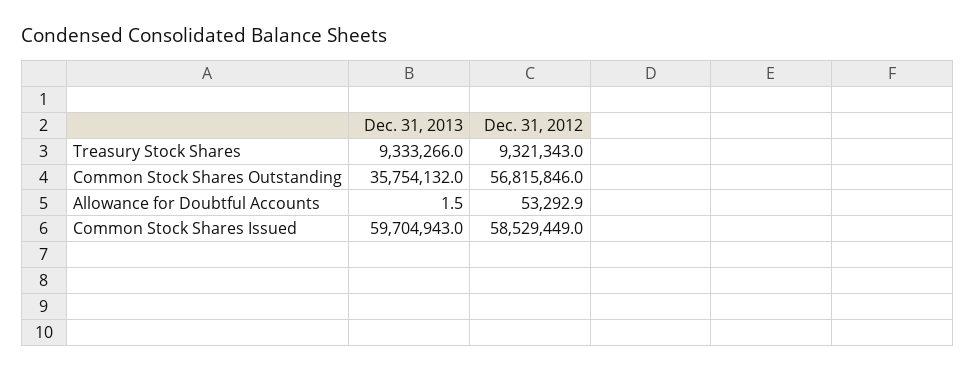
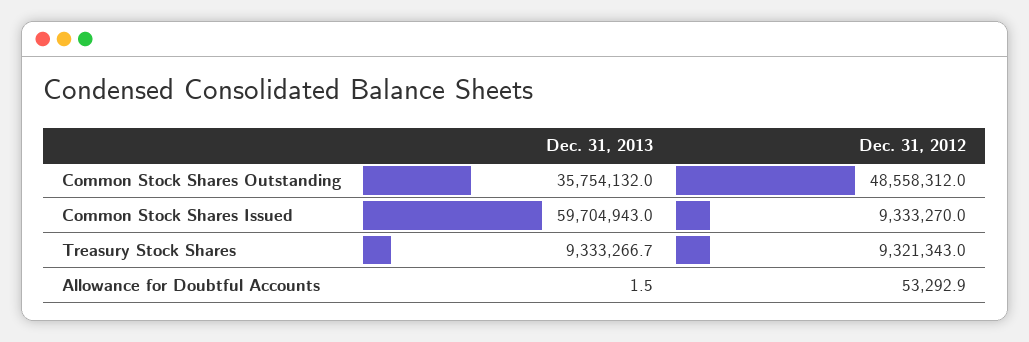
Dec. 31, 2013, Treasury Stock Shares: 9333266 -> 9333266.7
Dec. 31, 2012, Common Stock Shares Outstanding: 56815846 -> 48558312
Dec. 31, 2012, Common Stock Shares Issued: 58529449 -> 9333270

